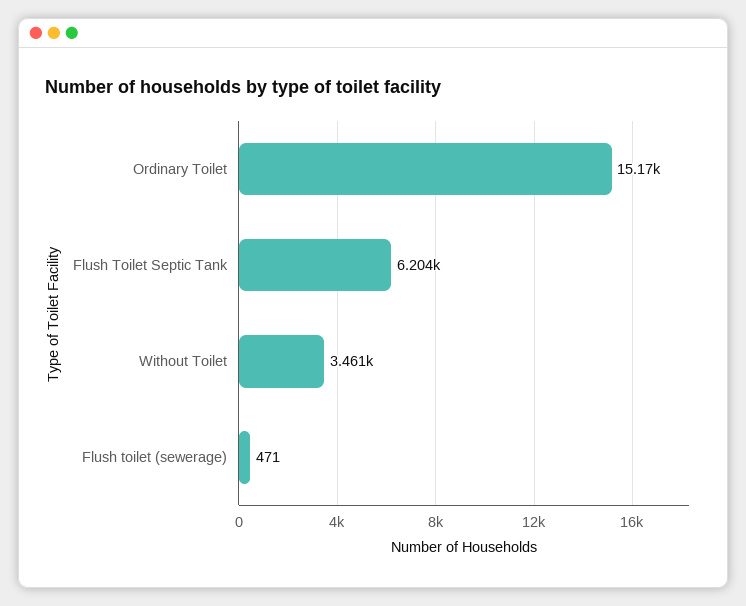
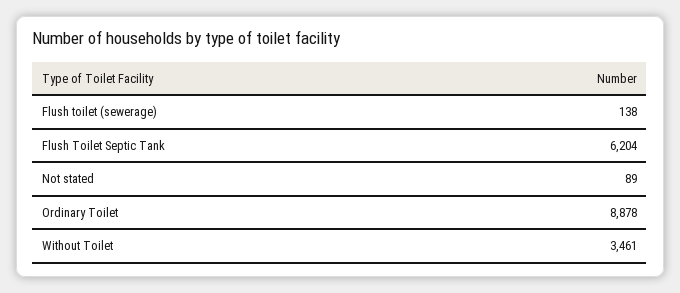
Ordinary Toilet: 15170 -> 8878
Flush toilet (sewerage): 471 -> 138
Not stated: none -> 89

